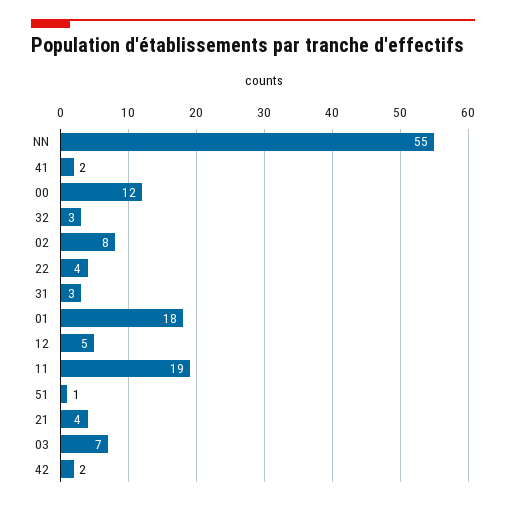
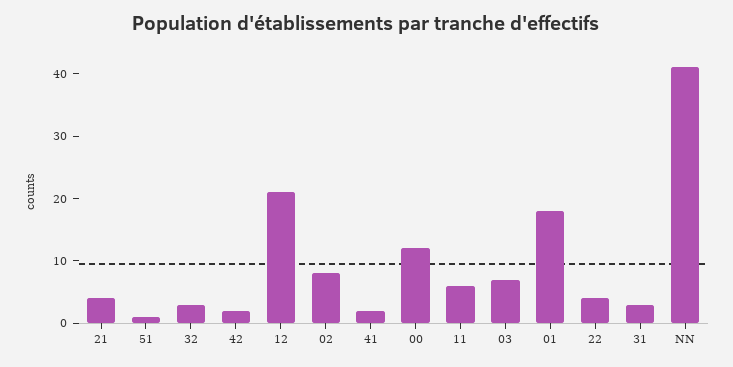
NN: 55 -> 40
12: 5 -> 20
11: 19 -> 5

